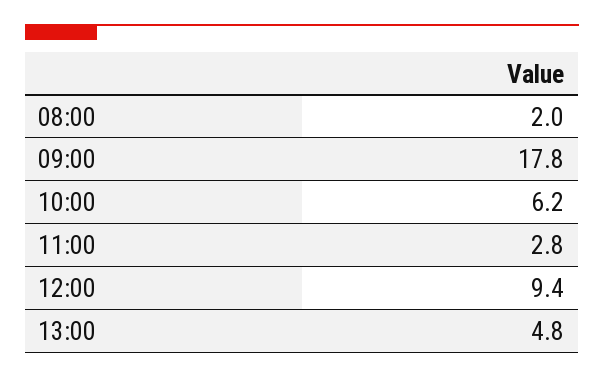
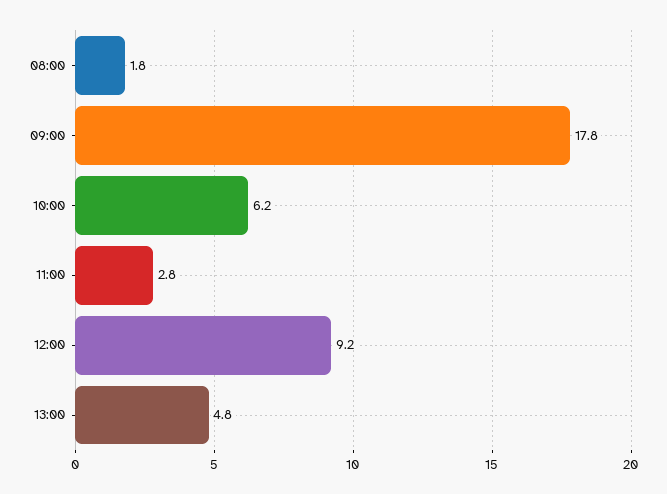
08:00: 2 -> 1.8
12:00: 9.4 -> 9.2

